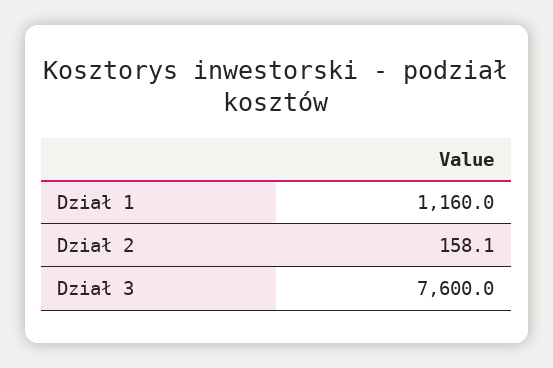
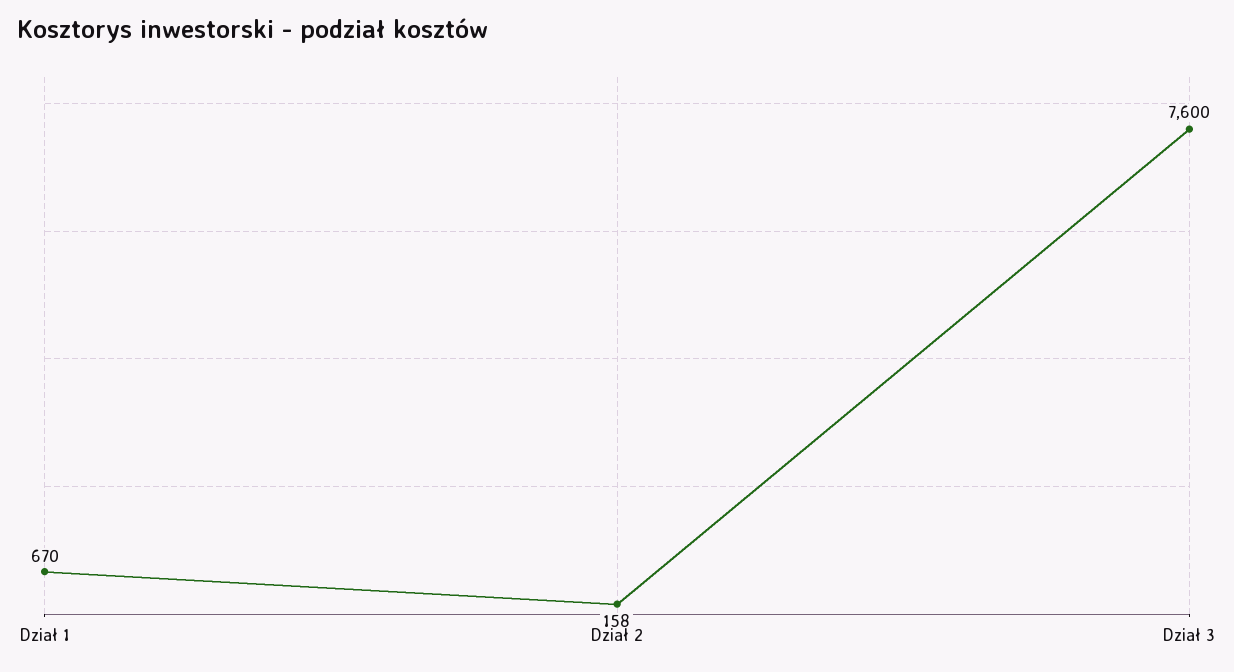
Dział 1: 1160 -> 670

